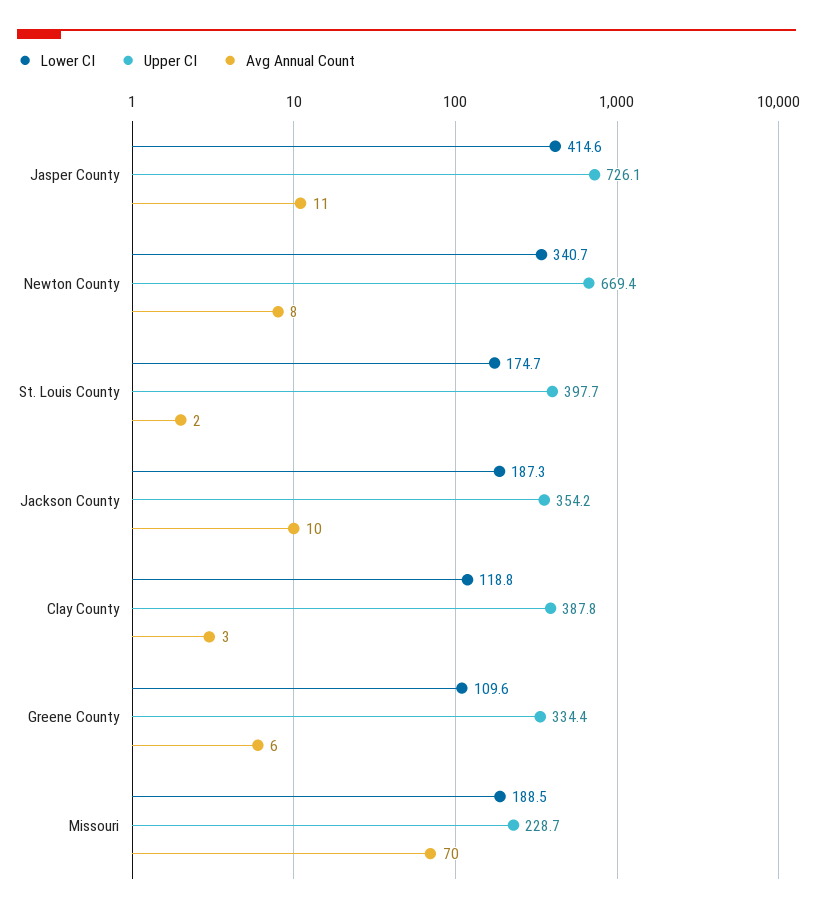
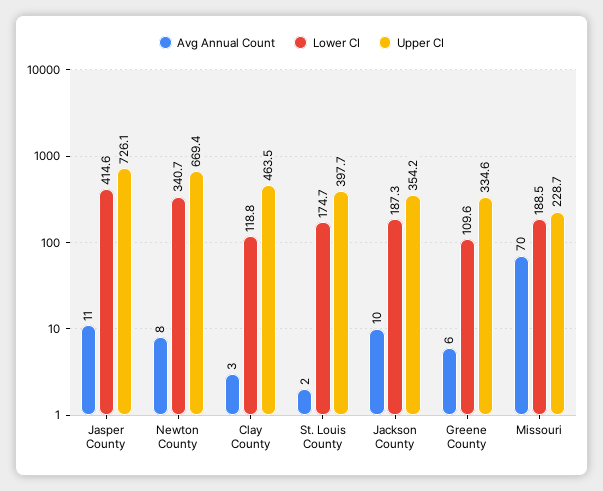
Upper CI, Clay County: 387.8 -> 463.5
Upper CI, Greene County: 334.4 -> 334.6

